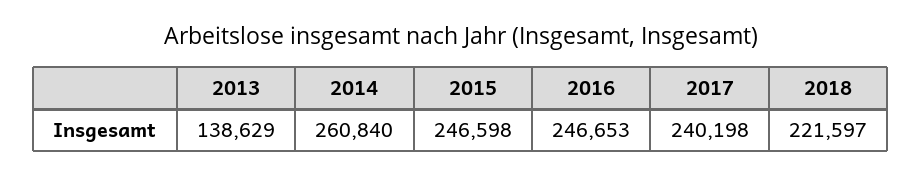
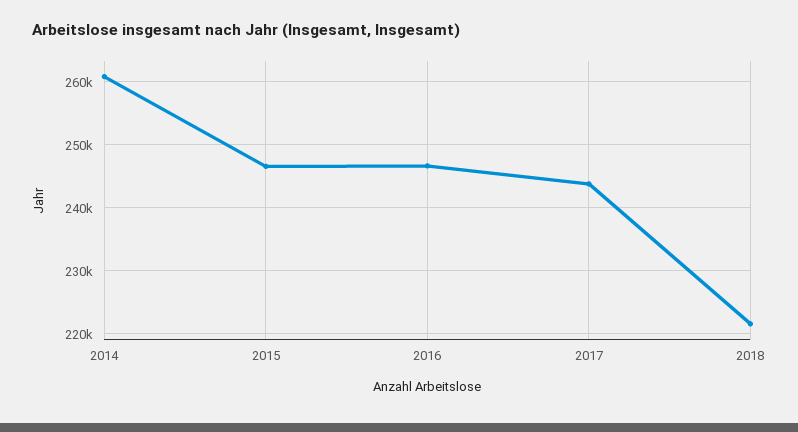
2013: 138629 -> none
2017: 240198 -> 244000

